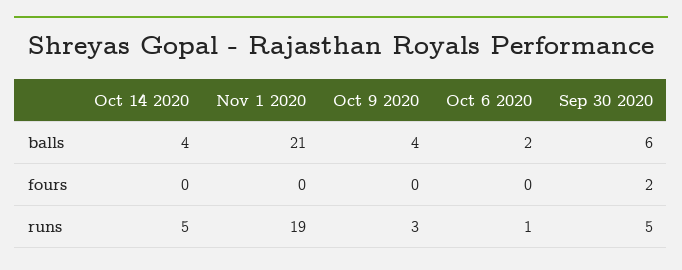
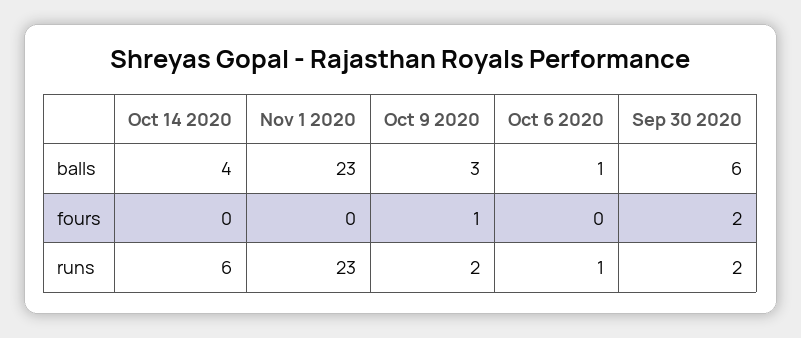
Nov 1 2020, balls: 21 -> 23
Oct 9 2020, balls: 4 -> 3
Oct 6 2020, balls: 2 -> 1
Oct 9 2020, fours: 0 -> 1
Oct 14 2020, runs: 5 -> 6
Nov 1 2020, runs: 19 -> 23
Oct 9 2020, runs: 3 -> 2
Sep 30 2020, runs: 5 -> 2

